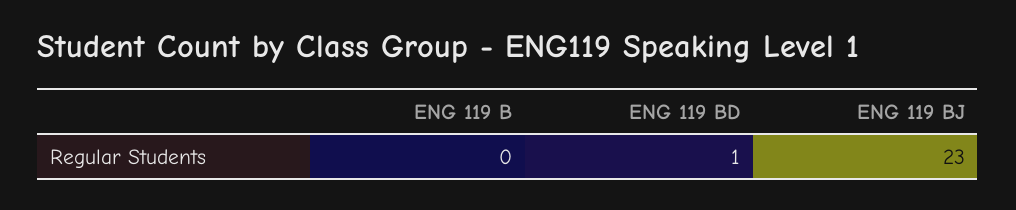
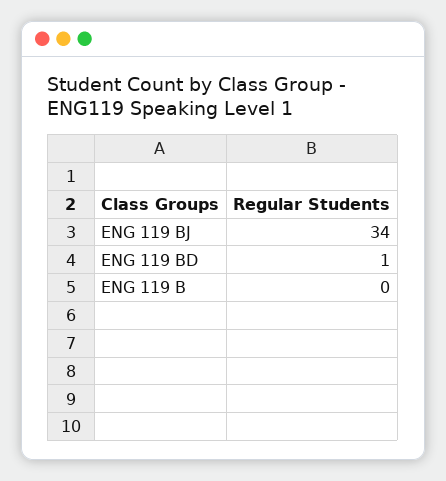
ENG 119 BJ: 23 -> 34

